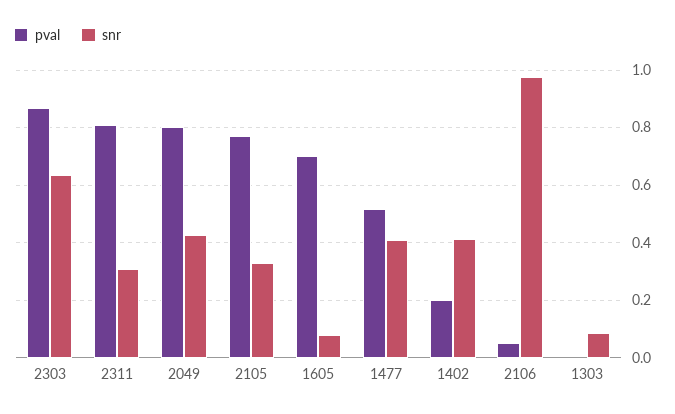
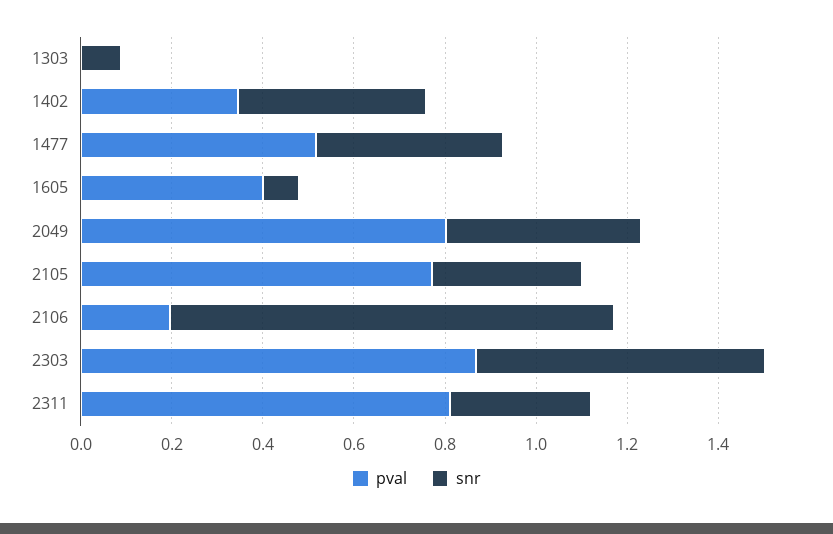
pval, 1605: 0.7 -> 0.4
pval, 1402: 0.2 -> 0.35
pval, 2106: 0.05 -> 0.2

